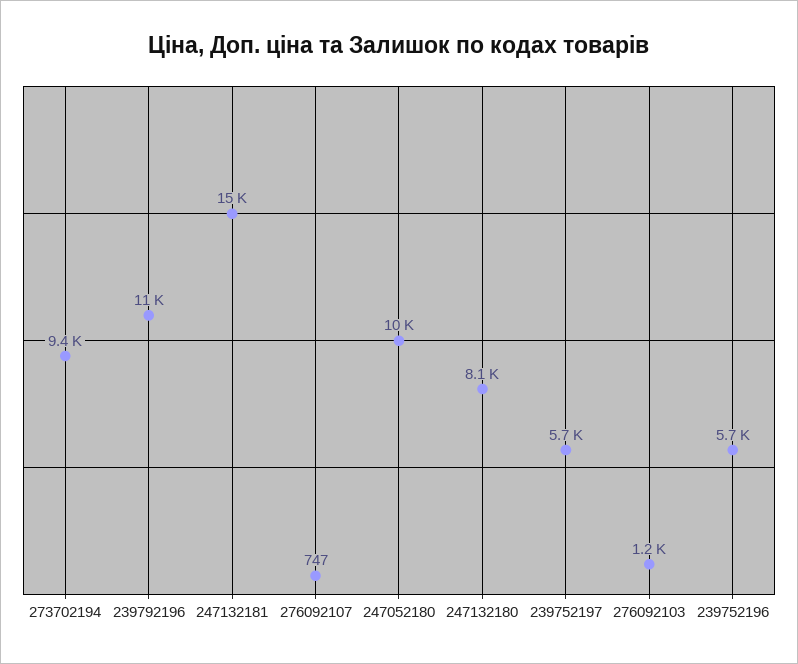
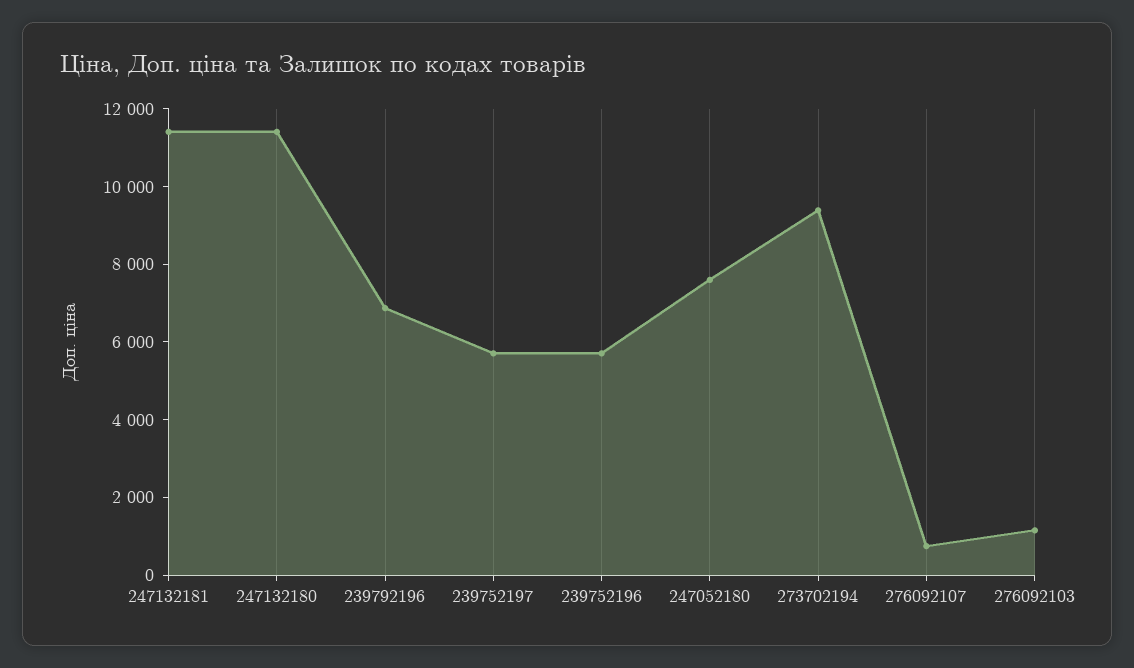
239792196: 11000 -> 7000
247132181: 15000 -> 11500
247052180: 10000 -> 7500
247132180: 8100 -> 11500

